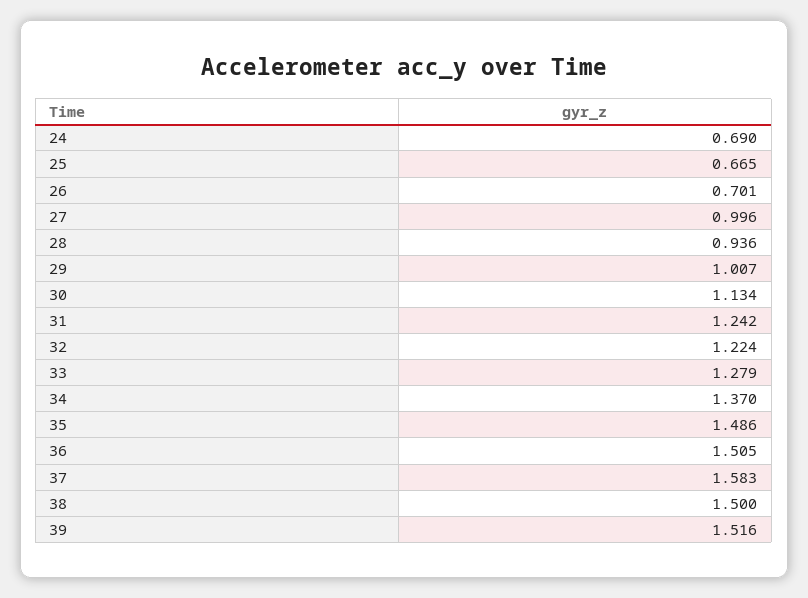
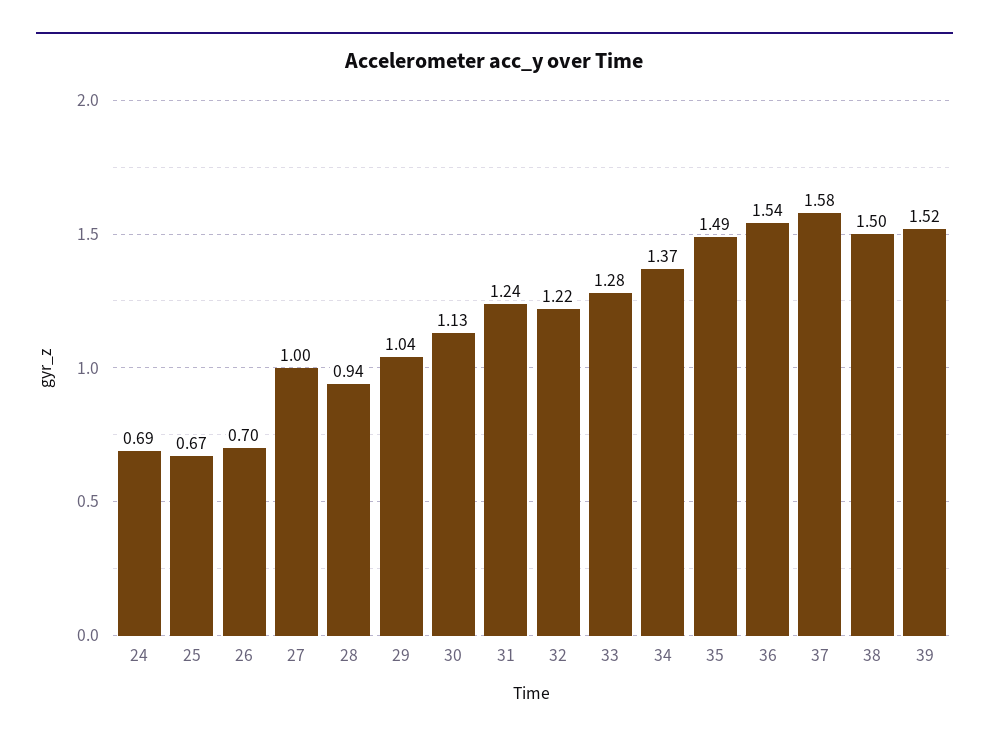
29: 1.007 -> 1.04
36: 1.505 -> 1.54

